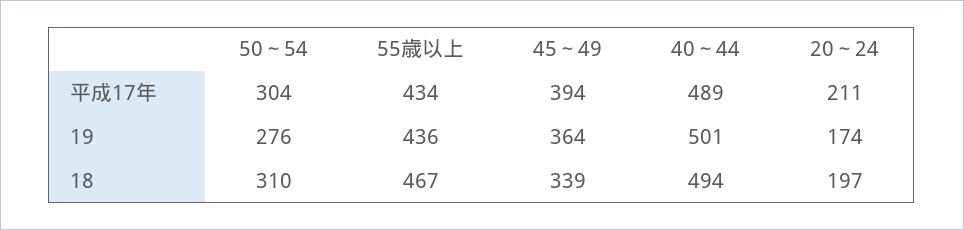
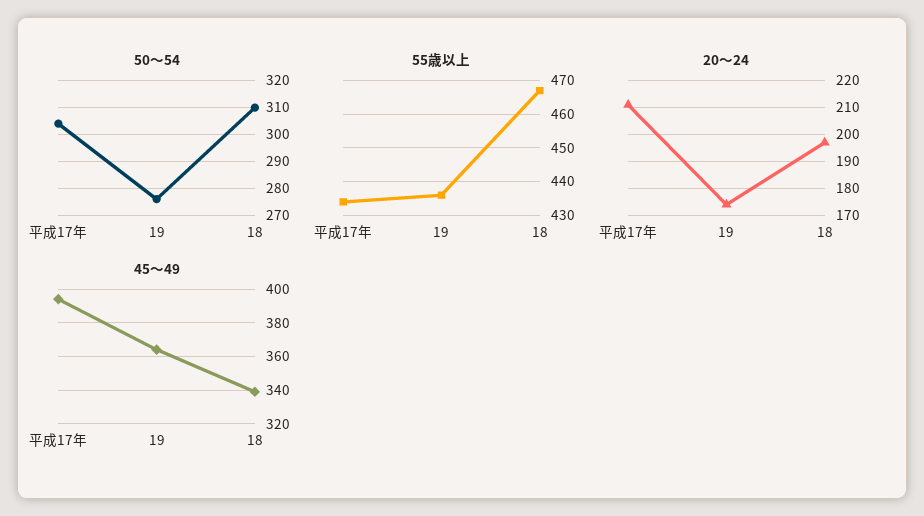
40～44, 平成17年: 489 -> none
40～44, 19: 501 -> none
40～44, 18: 494 -> none

